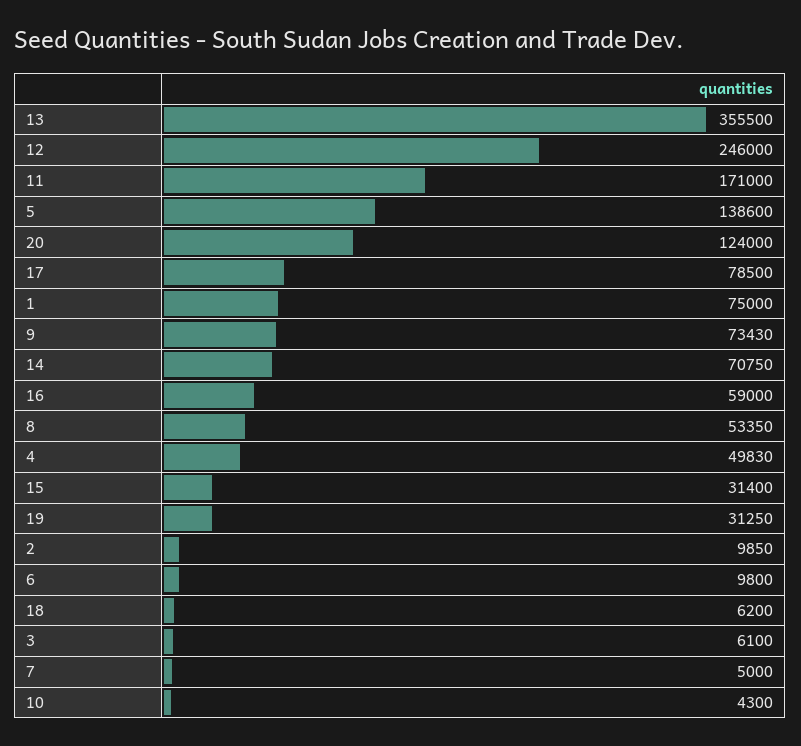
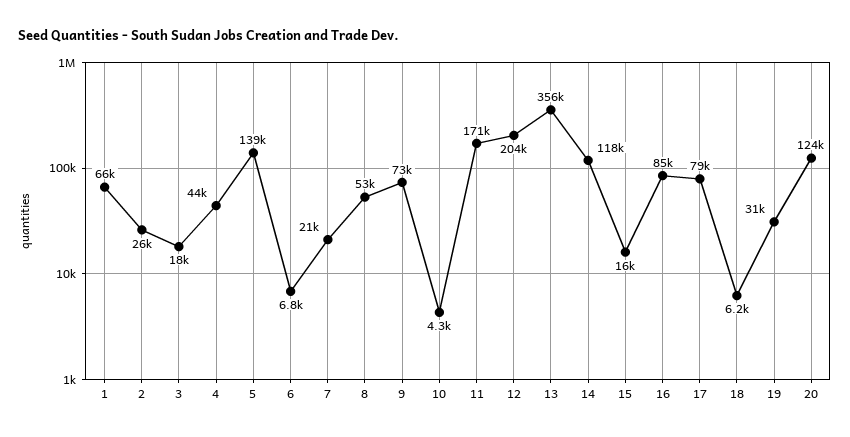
12: 246000 -> 204000
1: 75000 -> 66000
14: 70750 -> 118000
16: 59000 -> 85000
4: 49830 -> 44000
15: 31400 -> 16000
2: 9850 -> 26000
6: 9800 -> 6800
3: 6100 -> 18000
7: 5000 -> 21000

